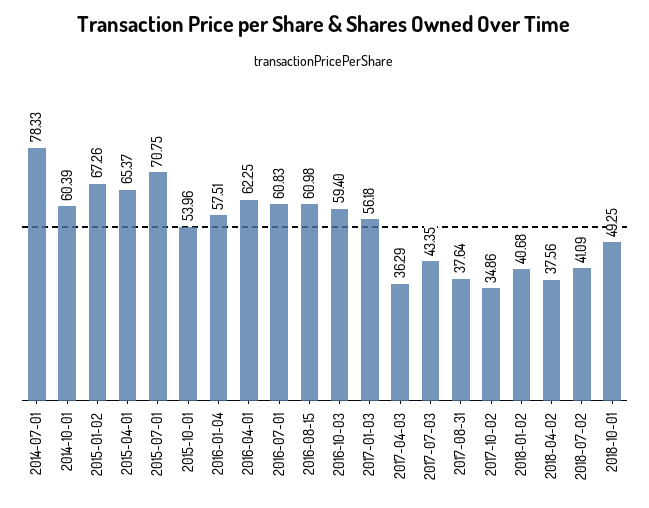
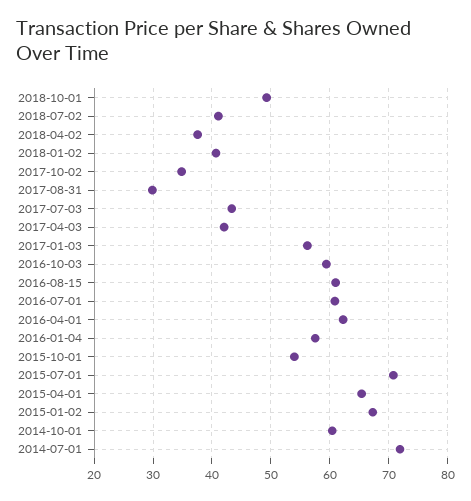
2014-07-01: 78.33 -> 72
2017-04-03: 36.29 -> 42
2017-08-31: 37.64 -> 30

